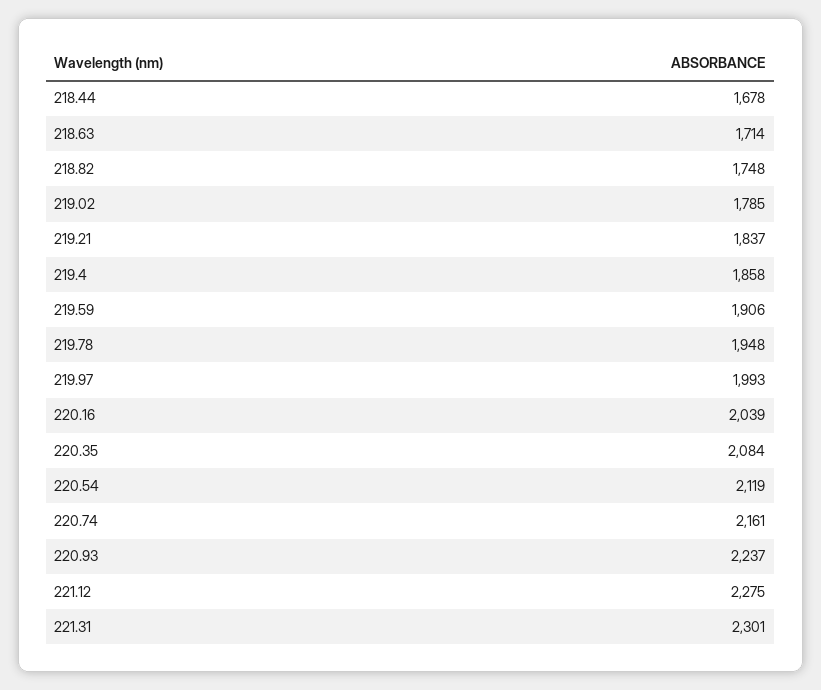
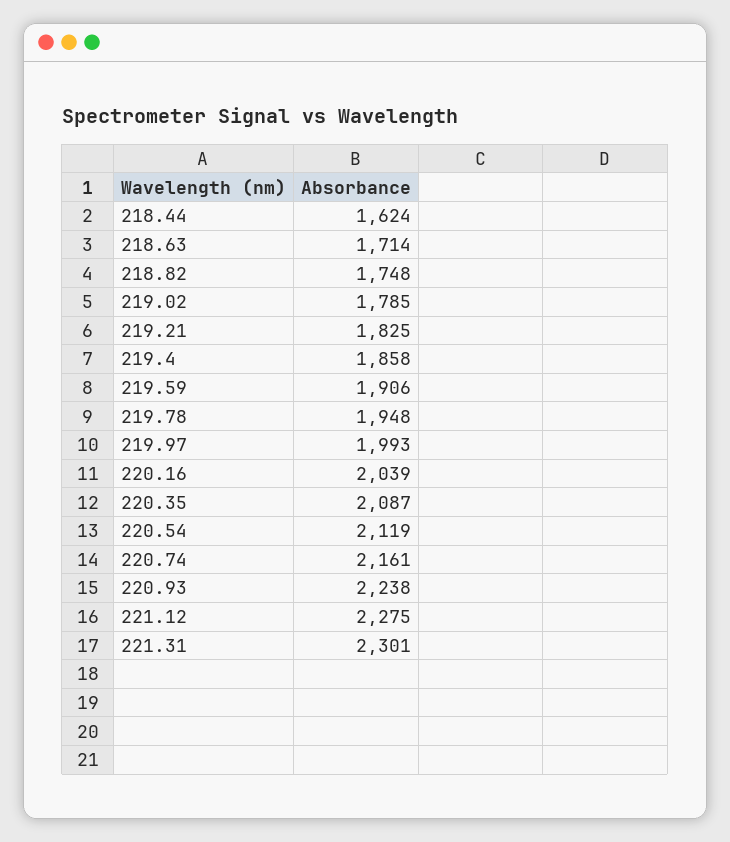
218.44: 1678 -> 1624
219.21: 1837 -> 1825
220.35: 2084 -> 2087
220.93: 2237 -> 2238

